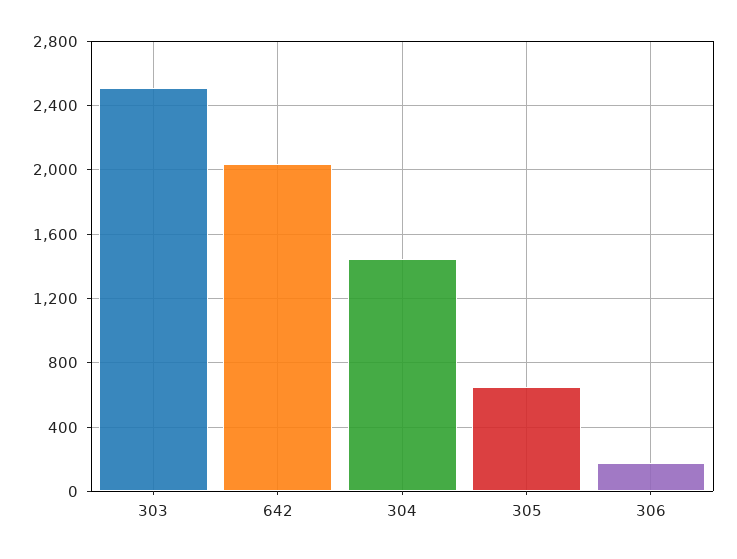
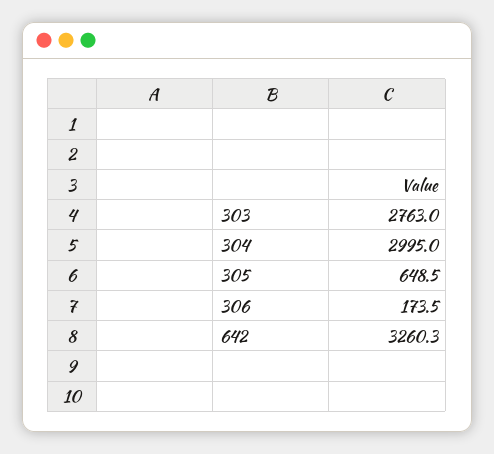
303: 2500 -> 2763
642: 2050 -> 3260.3
304: 1450 -> 2995

